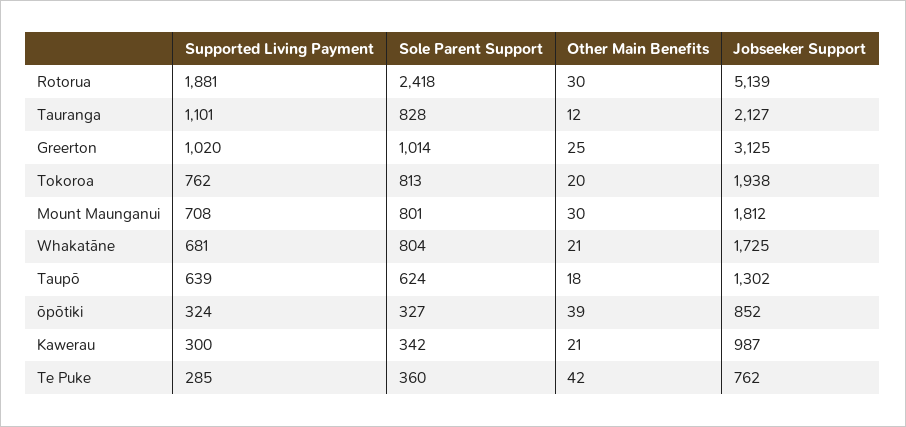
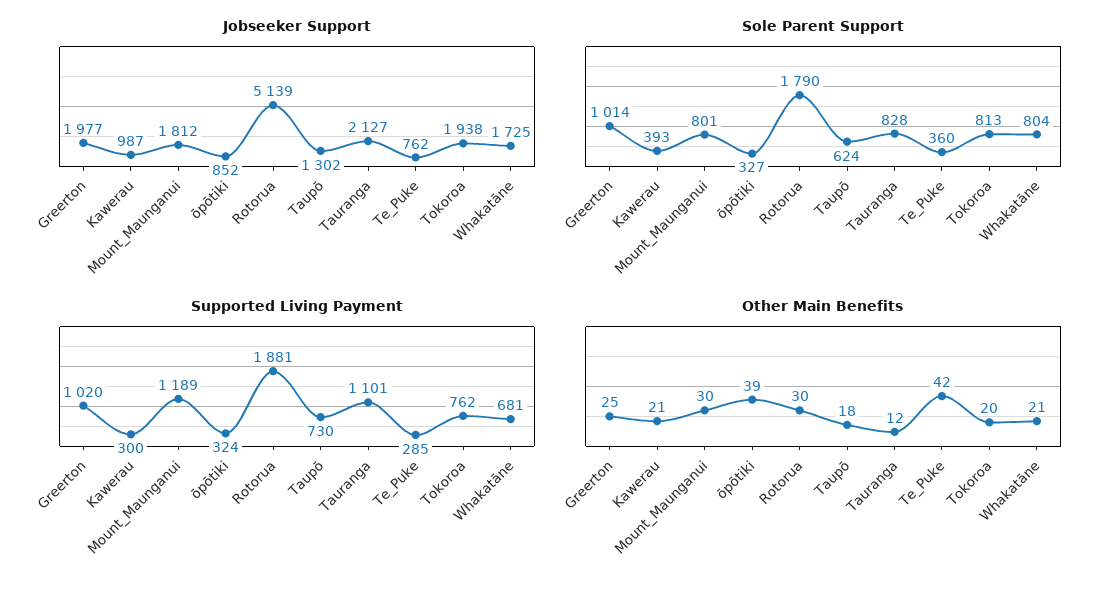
Sole Parent Support, Rotorua: 2418 -> 1790
Jobseeker Support, Greerton: 3125 -> 1977
Supported Living Payment, Mount Maunganui: 708 -> 1189
Supported Living Payment, Taupō: 639 -> 730
Sole Parent Support, Kawerau: 342 -> 393

